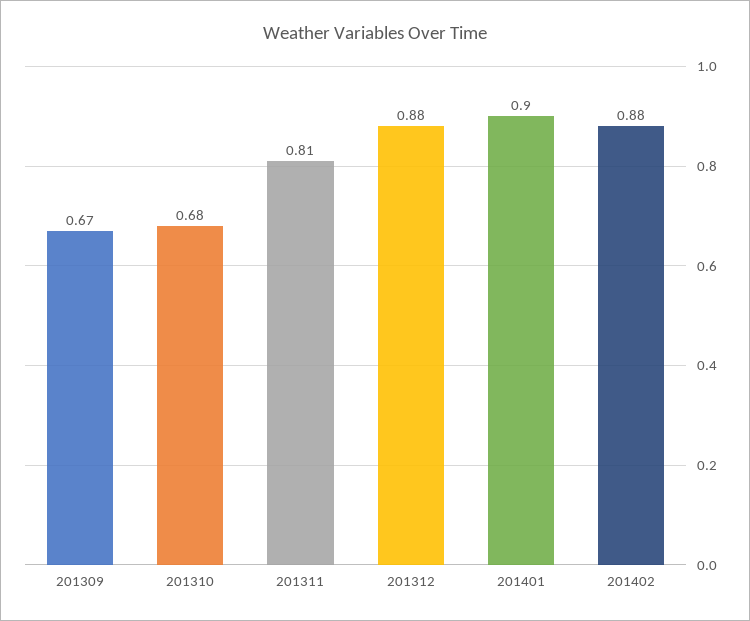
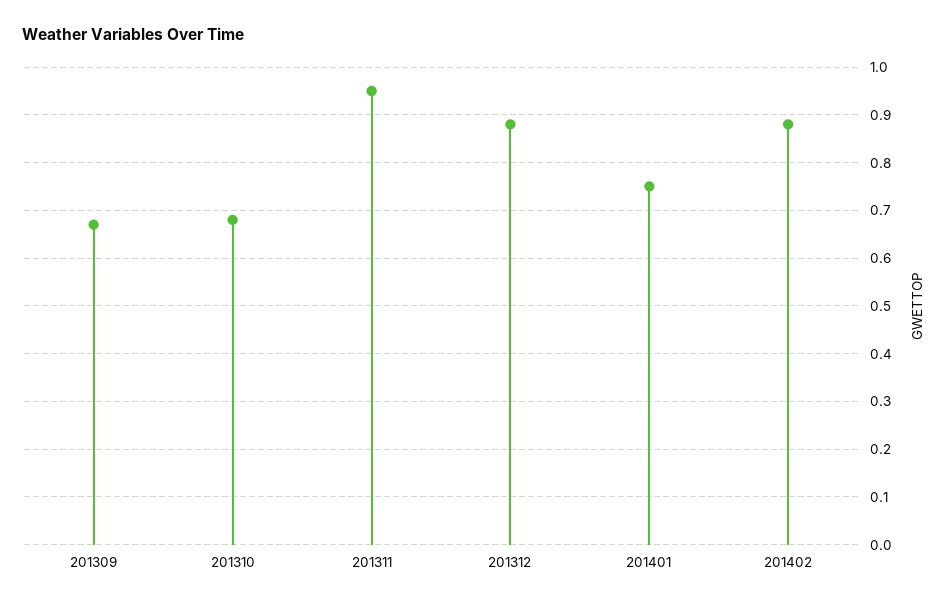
201311: 0.81 -> 0.95
201401: 0.9 -> 0.75

